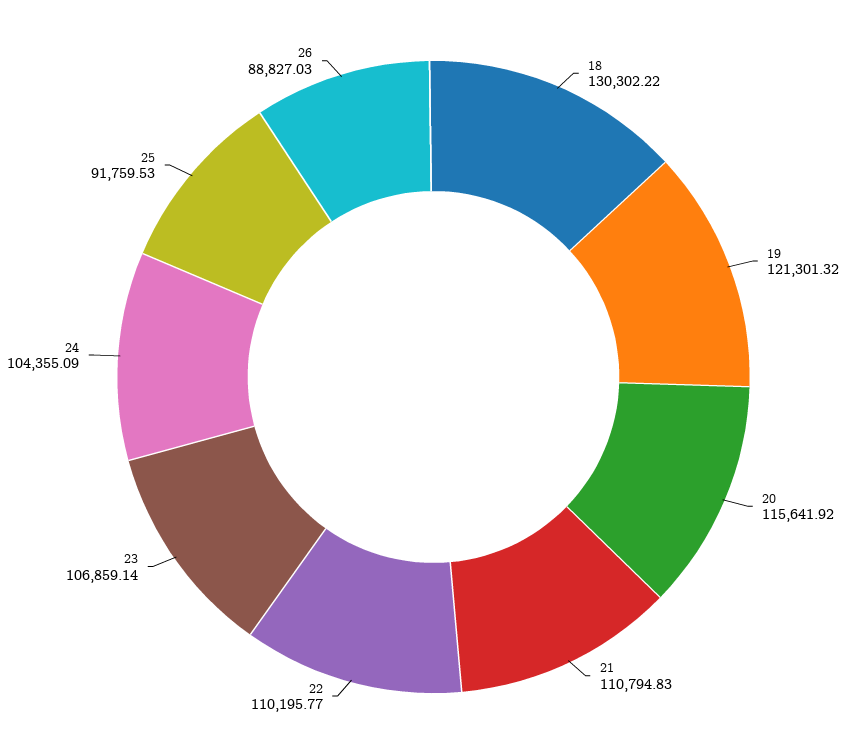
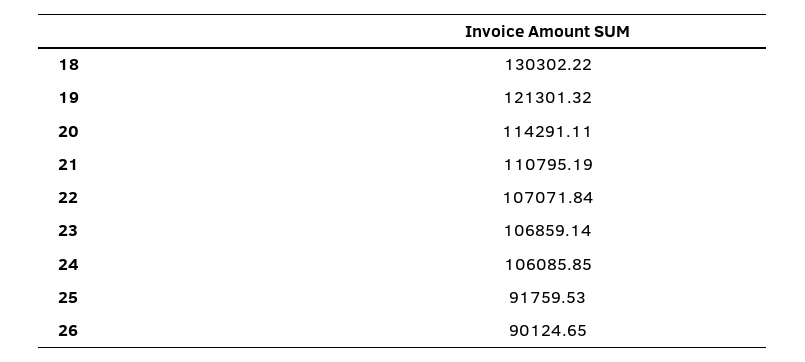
20: 115641.92 -> 114291.11
21: 110794.83 -> 110795.19
22: 110195.77 -> 107071.84
24: 104355.09 -> 106085.85
26: 88827.03 -> 90124.65

